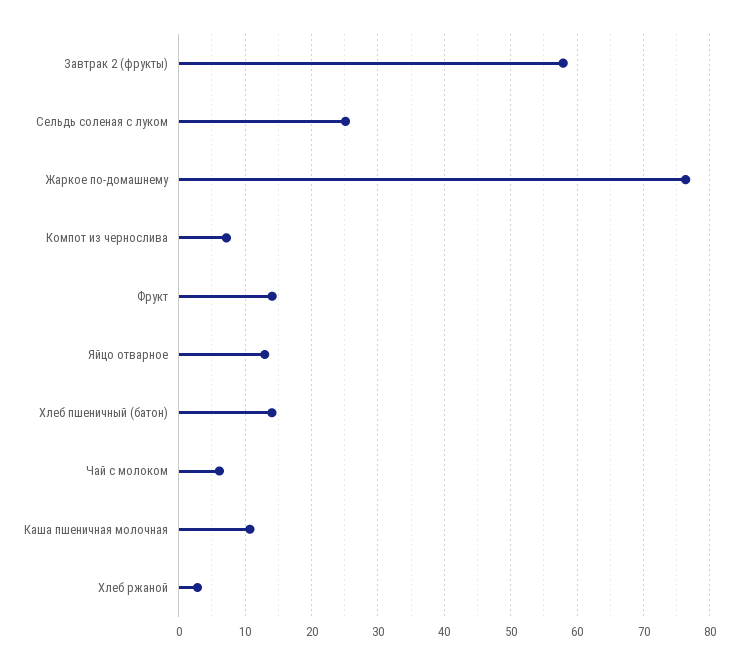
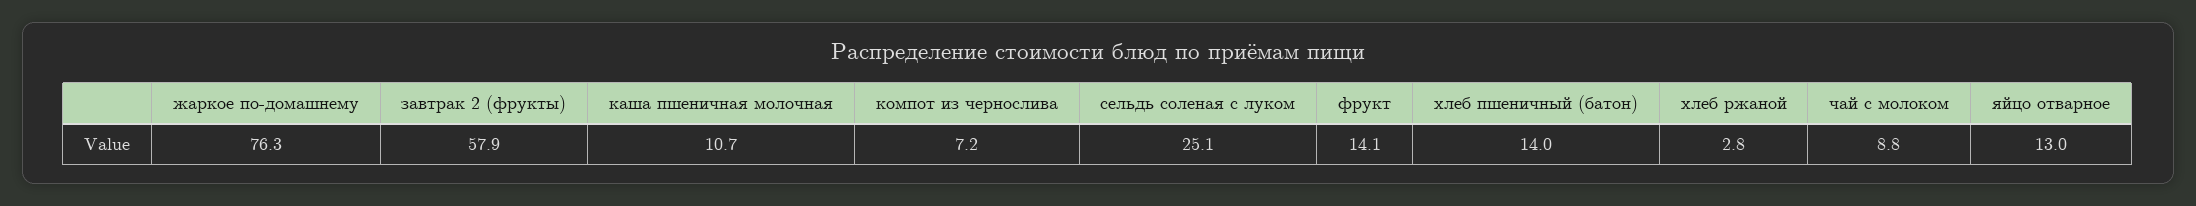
Чай с молоком: 6 -> 8.8

